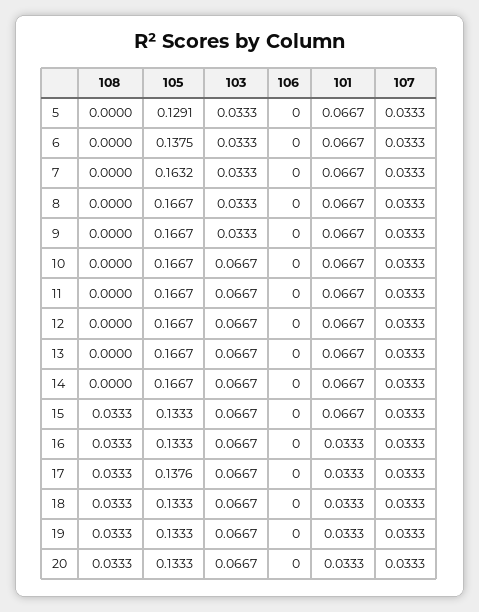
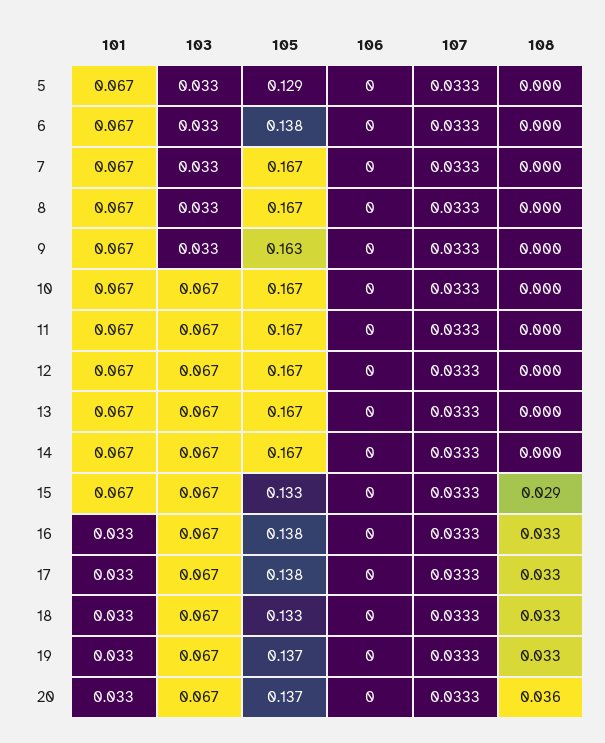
105, 7: 0.1632 -> 0.167
105, 9: 0.1667 -> 0.163
108, 15: 0.0333 -> 0.029
105, 16: 0.1333 -> 0.138
105, 19: 0.1333 -> 0.137
108, 20: 0.0333 -> 0.036
105, 20: 0.1333 -> 0.137

